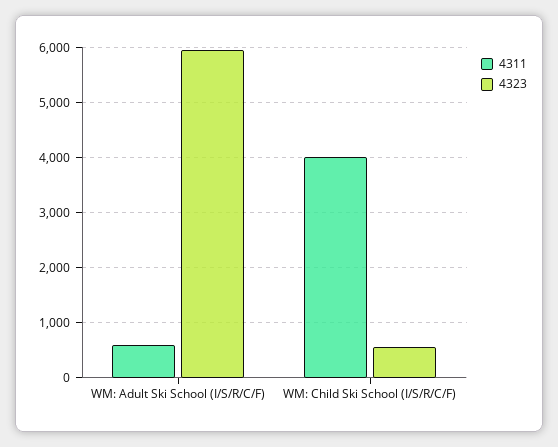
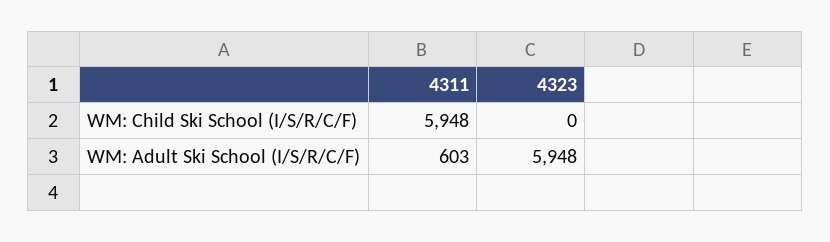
4311, WM: Child Ski School (I/S/R/C/F): 4000 -> 5948
4323, WM: Child Ski School (I/S/R/C/F): 600 -> 0

